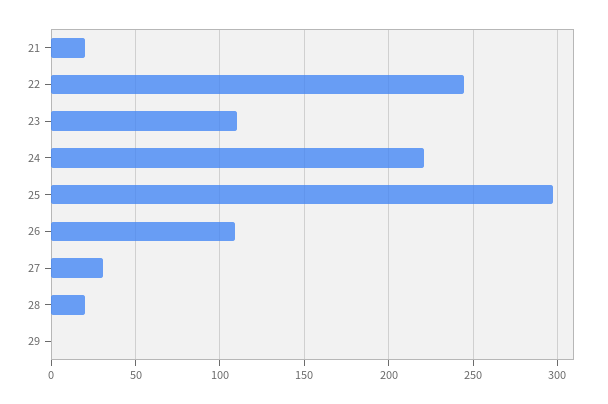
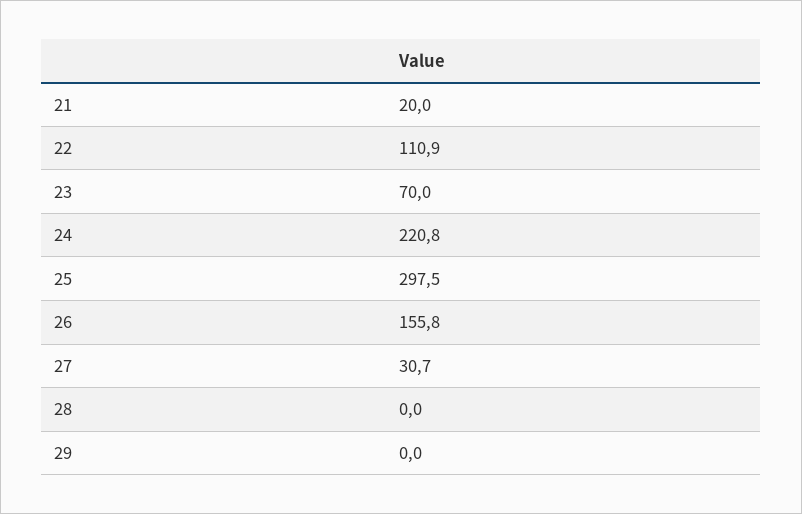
22: 245 -> 110.9
23: 110 -> 70
26: 110 -> 155.8
28: 20 -> 0

